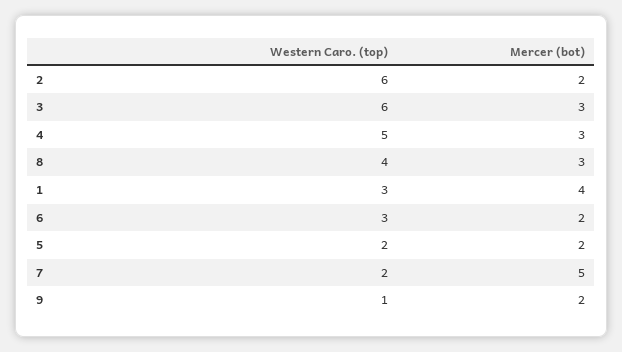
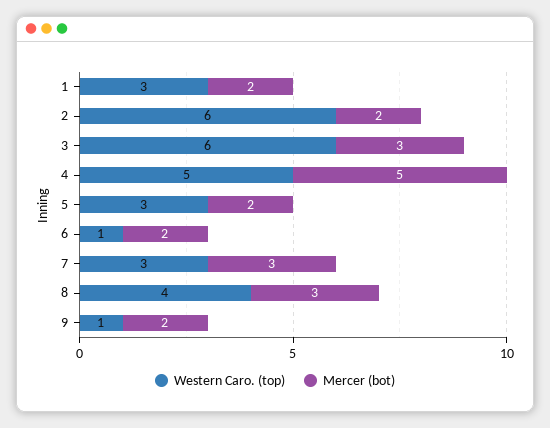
Mercer (bot), 4: 3 -> 5
Mercer (bot), 1: 4 -> 2
Western Caro. (top), 6: 3 -> 1
Western Caro. (top), 5: 2 -> 3
Western Caro. (top), 7: 2 -> 3
Mercer (bot), 7: 5 -> 3

